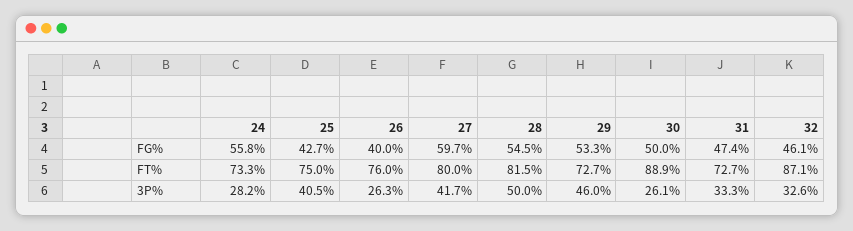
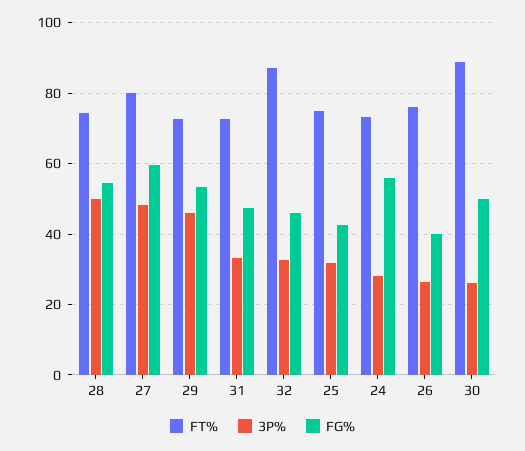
FT%, 28: 81.5 -> 74
3P%, 25: 40.5 -> 32
3P%, 27: 41.7 -> 48

